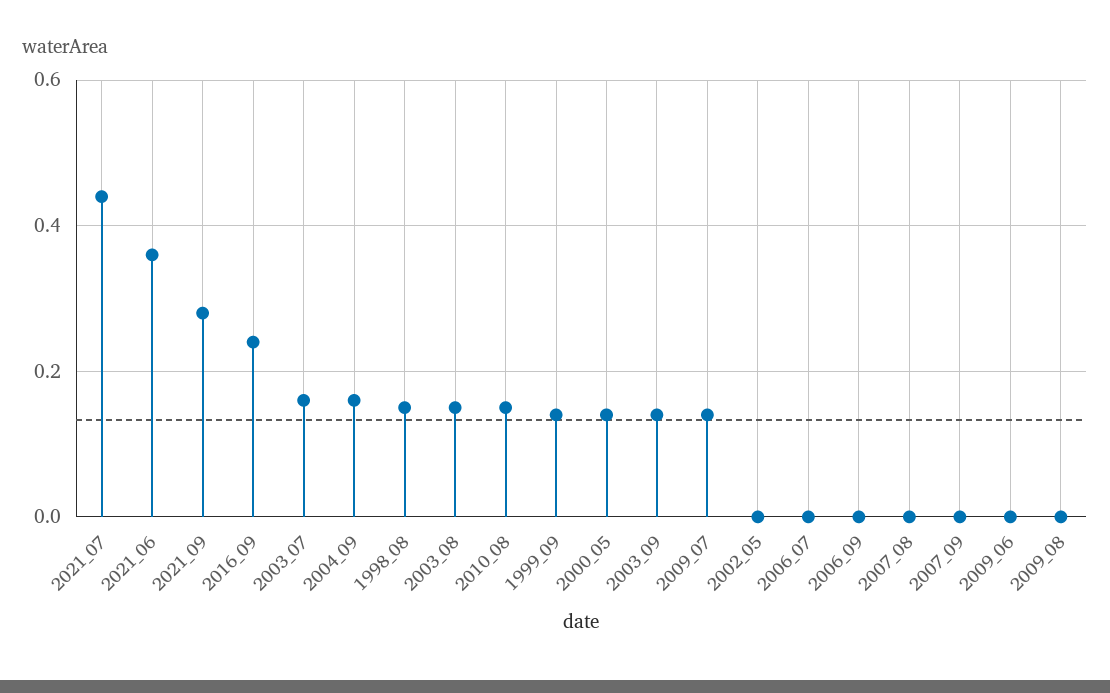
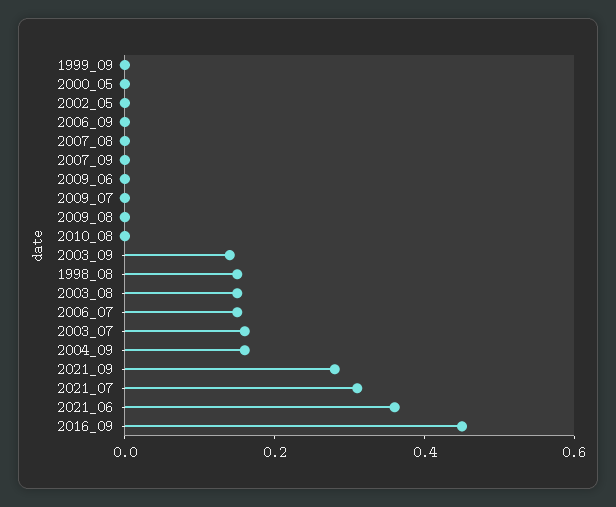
2021_07: 0.45 -> 0.3
2016_09: 0.25 -> 0.45
2010_08: 0.15 -> 0
1999_09: 0.15 -> 0
2000_05: 0.15 -> 0
2009_07: 0.15 -> 0
2006_07: 0 -> 0.15

